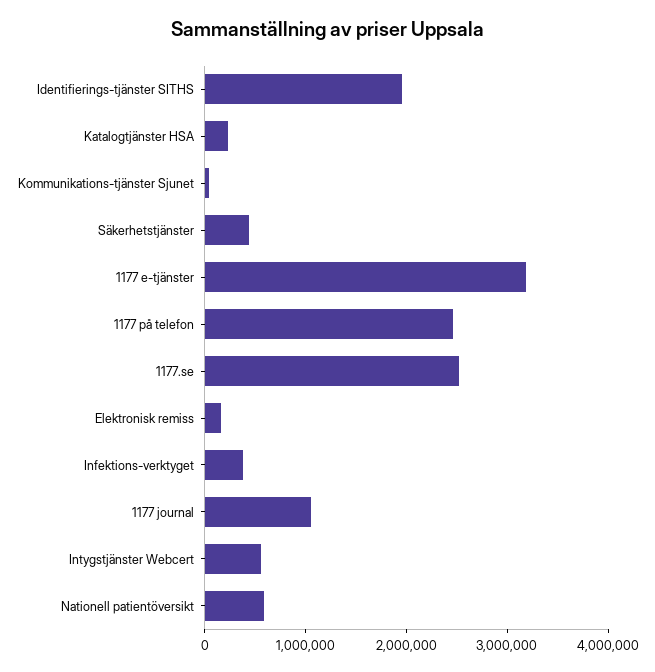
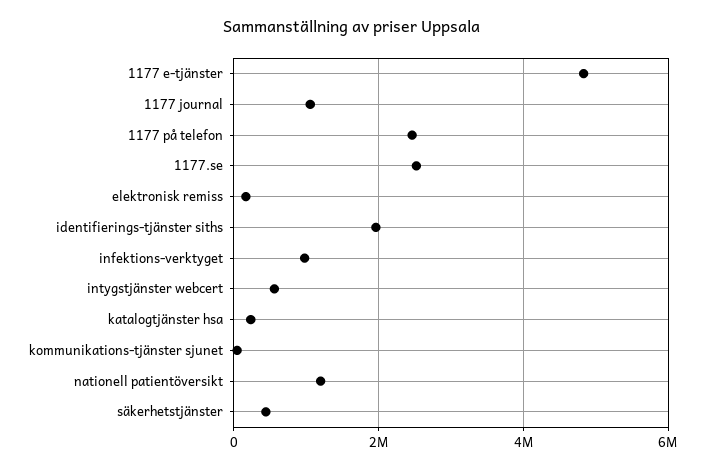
1177 e-tjänster: 3200000 -> 4800000
Infektions-verktyget: 400000 -> 1000000
Nationell patientöversikt: 600000 -> 1200000

